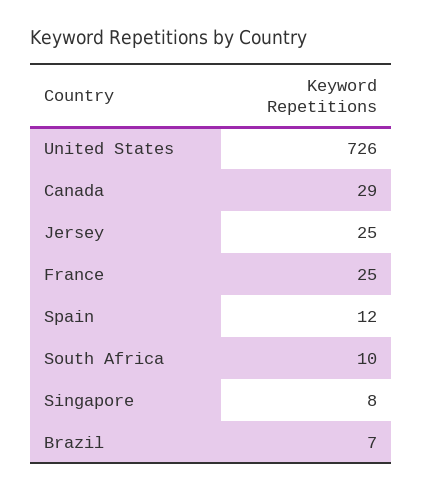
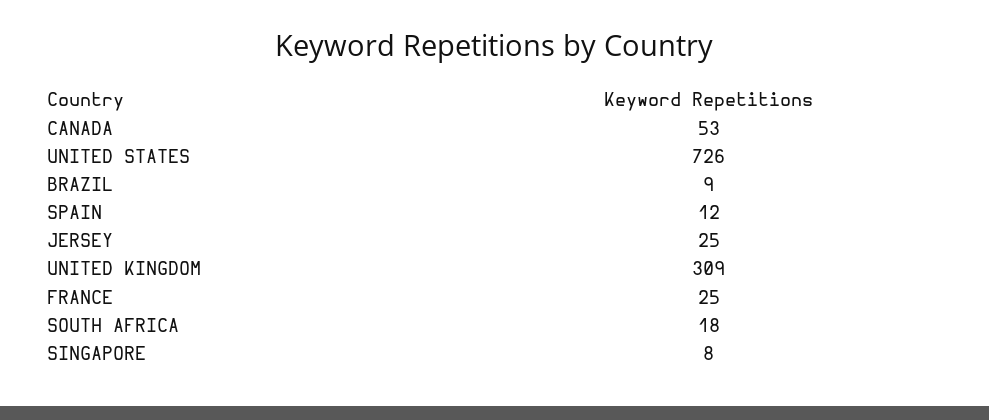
Canada: 29 -> 53
South Africa: 10 -> 18
Brazil: 7 -> 9
UNITED KINGDOM: none -> 309

